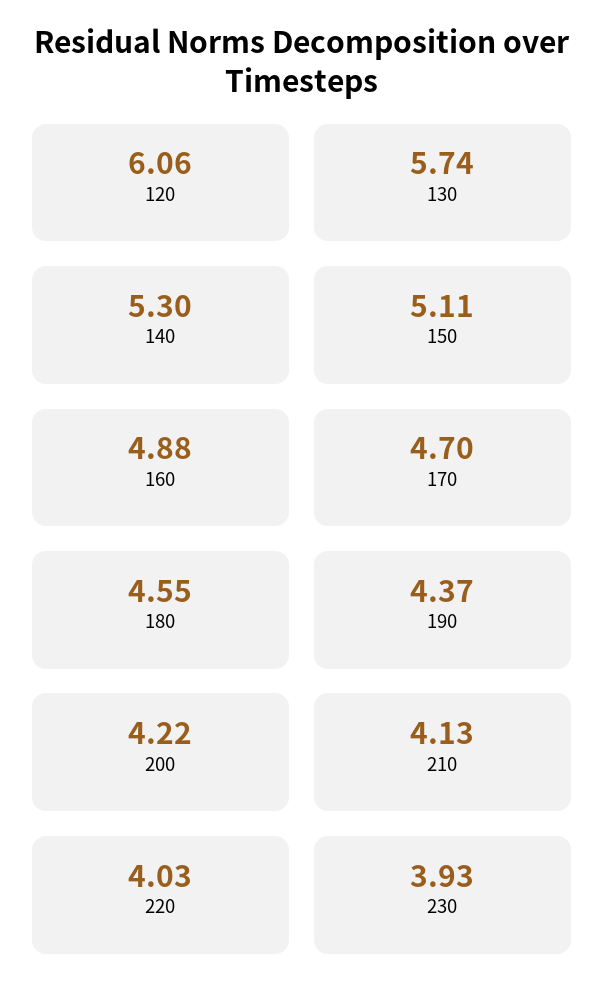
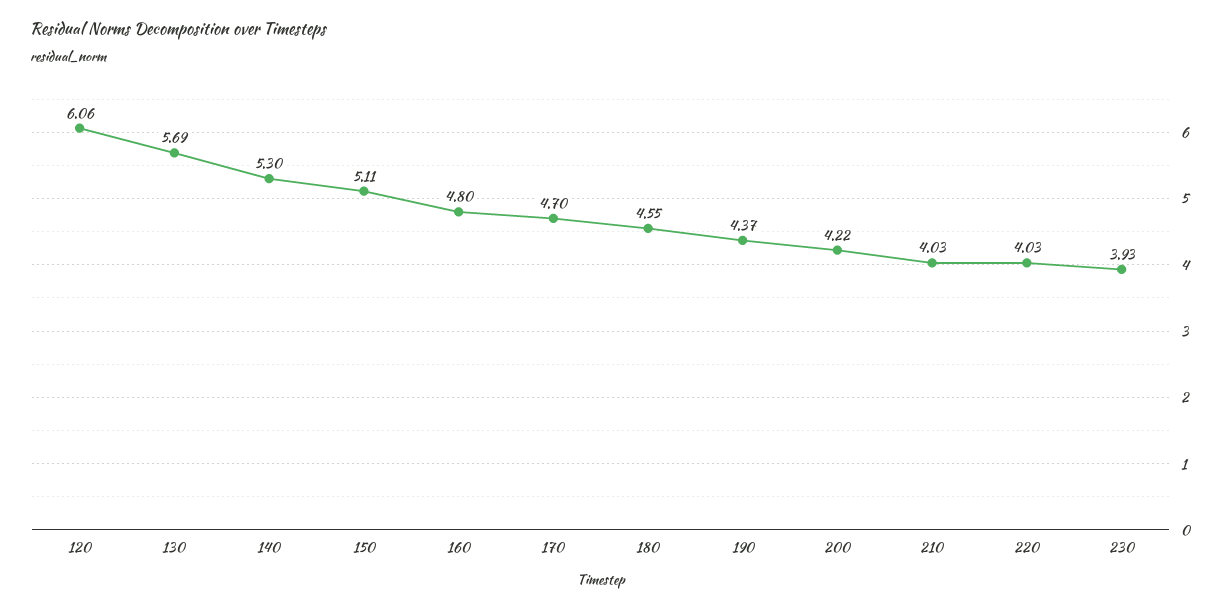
130: 5.74 -> 5.69
160: 4.88 -> 4.8
210: 4.13 -> 4.03

